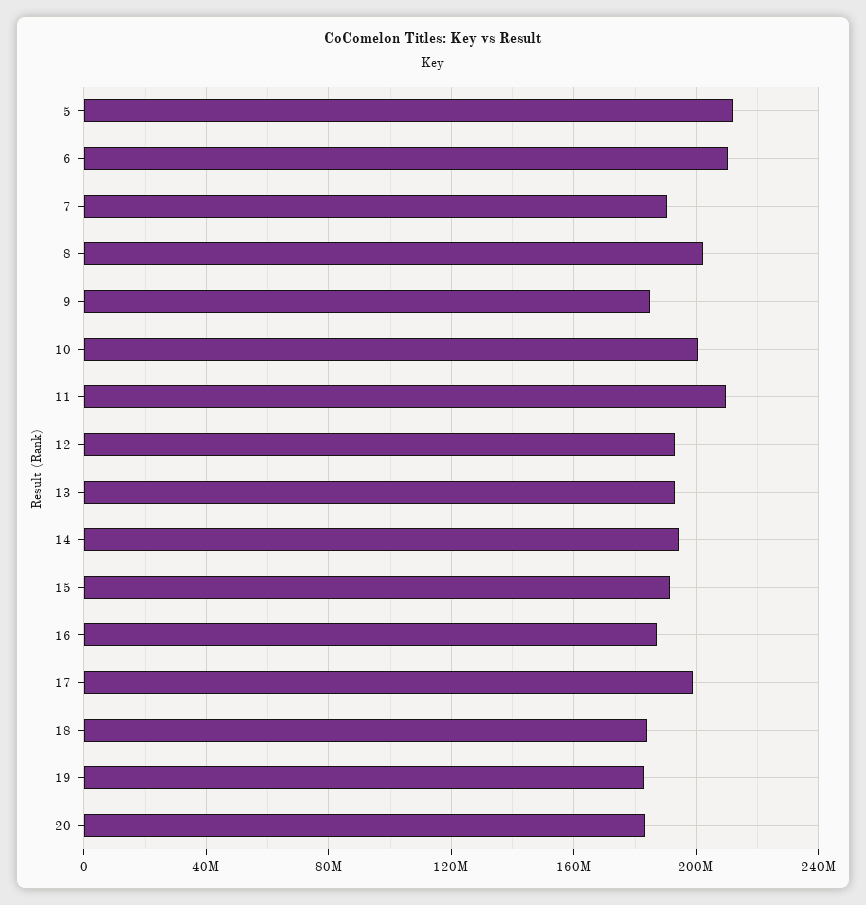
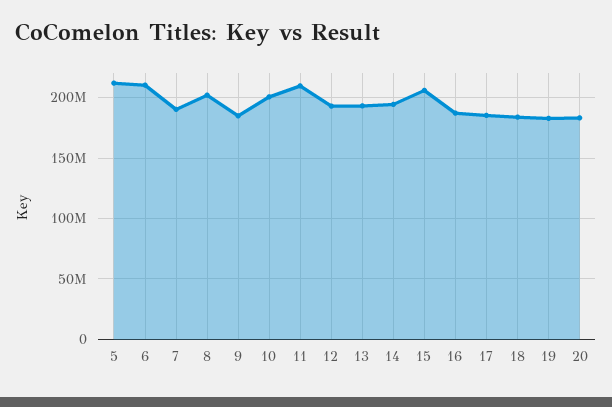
15: 190000000 -> 205000000
17: 200000000 -> 185000000

